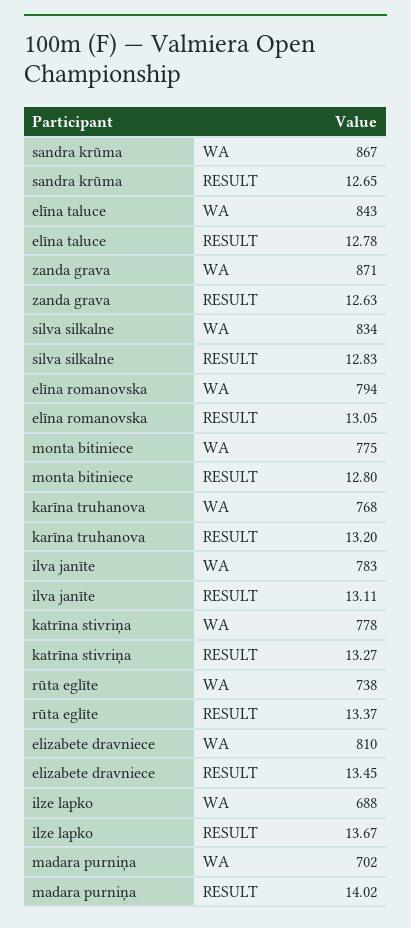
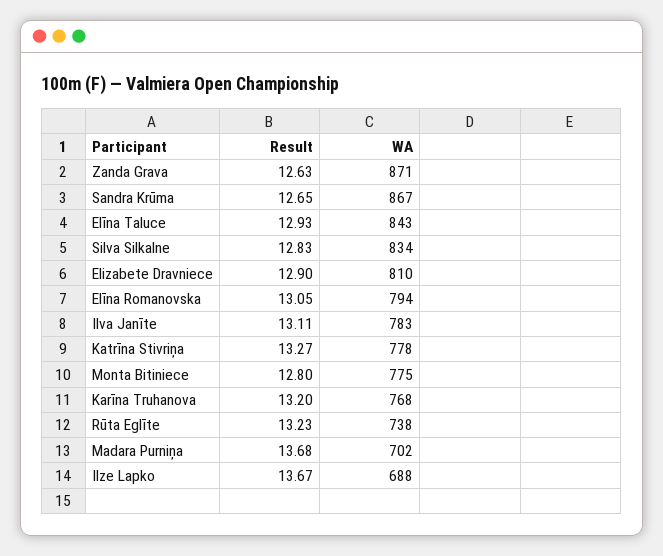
elīna taluce, RESULT: 12.78 -> 12.93
rūta eglīte, RESULT: 13.37 -> 13.23
elizabete dravniece, RESULT: 13.45 -> 12.9
madara purniņa, RESULT: 14.02 -> 13.68

